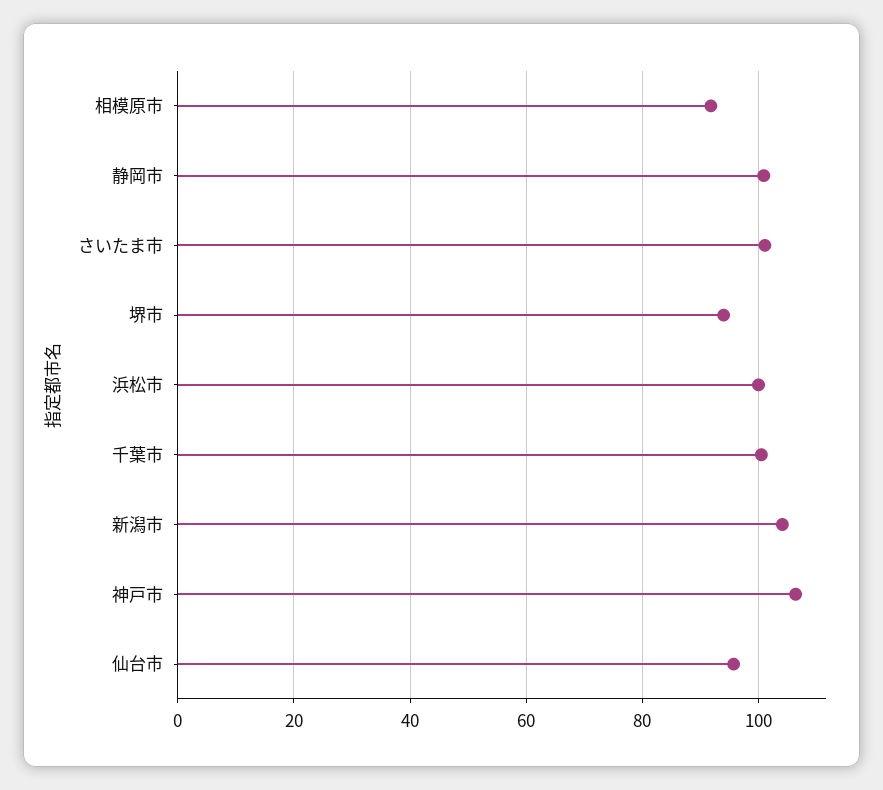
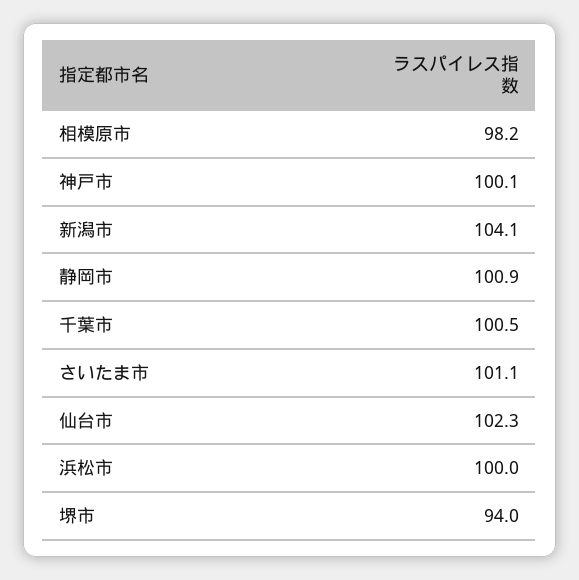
相模原市: 92 -> 98.2
神戸市: 106 -> 100.1
仙台市: 96 -> 102.3

